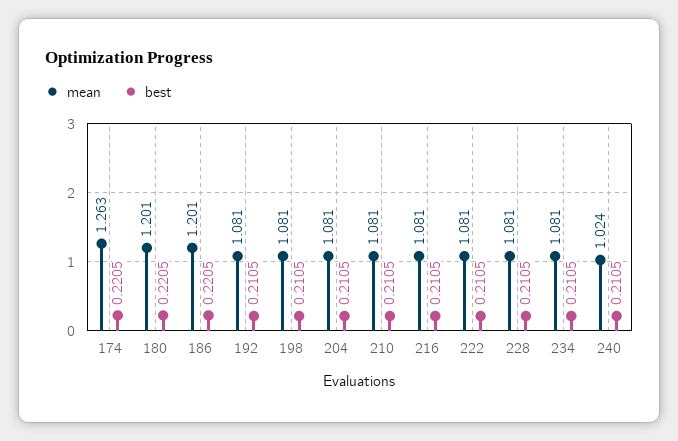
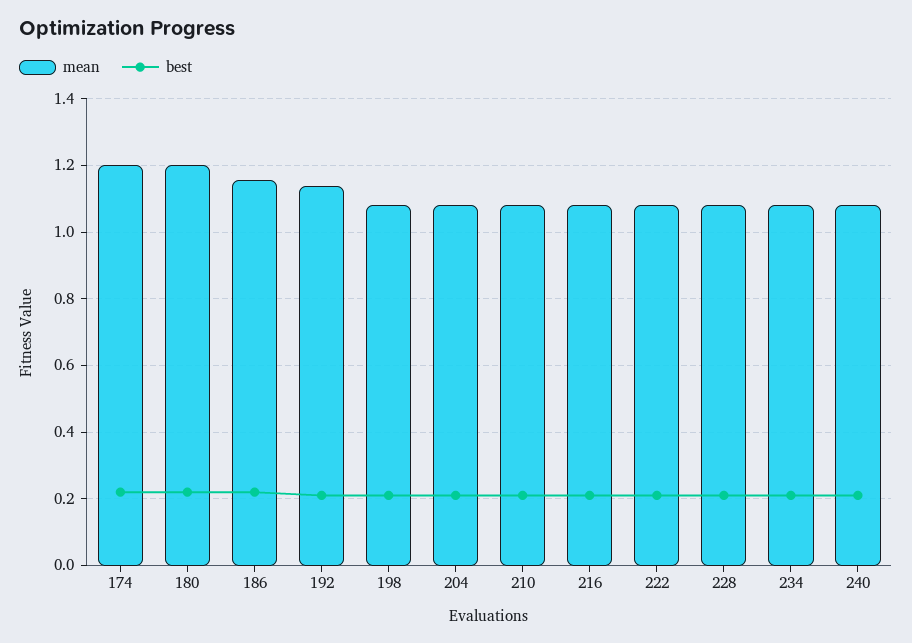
mean, 174: 1.263 -> 1.2
mean, 186: 1.201 -> 1.16
mean, 192: 1.081 -> 1.14
mean, 240: 1.024 -> 1.08

